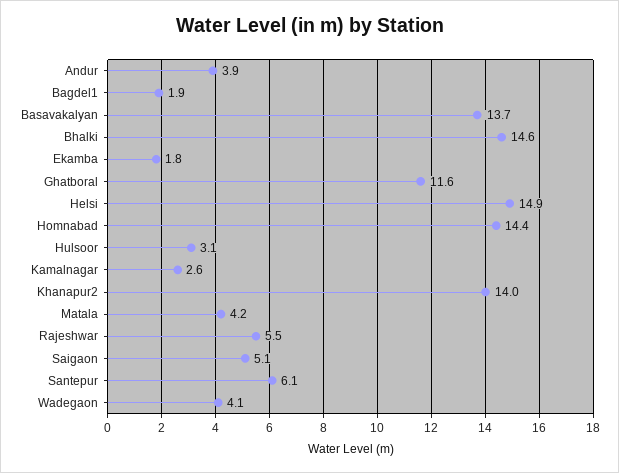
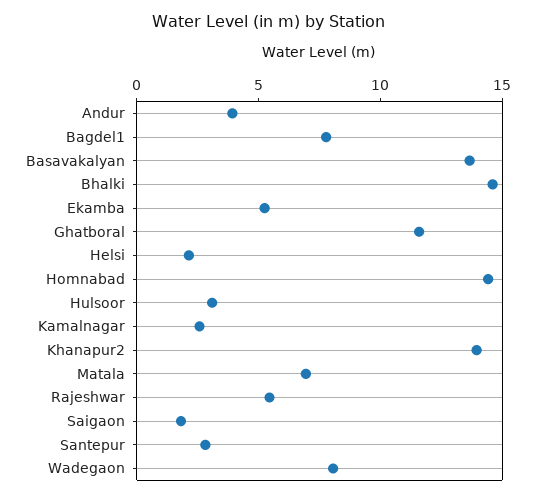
Bagdel1: 1.9 -> 8
Ekamba: 1.8 -> 5
Helsi: 14.9 -> 2
Matala: 4.2 -> 7
Saigaon: 5.1 -> 2
Santepur: 6.1 -> 3
Wadegaon: 4.1 -> 8

